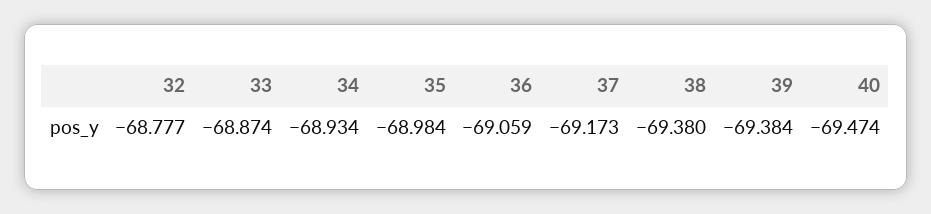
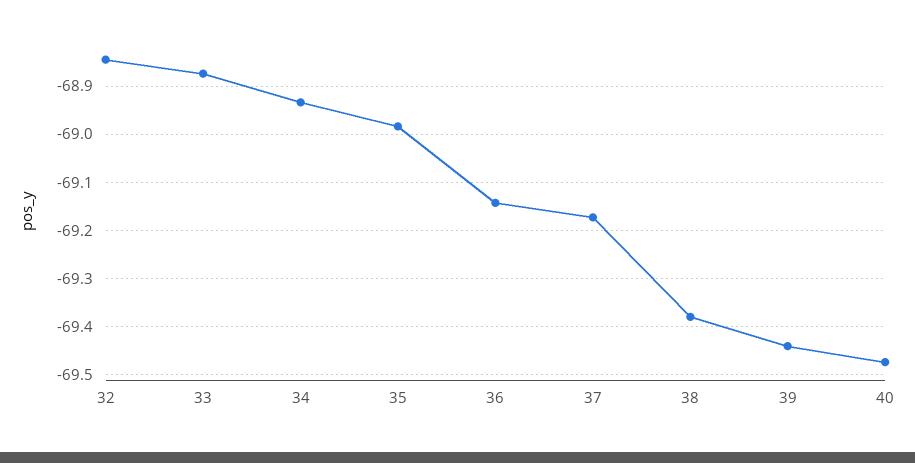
32: -68.777 -> -68.84
36: -69.059 -> -69.14
39: -69.384 -> -69.44

